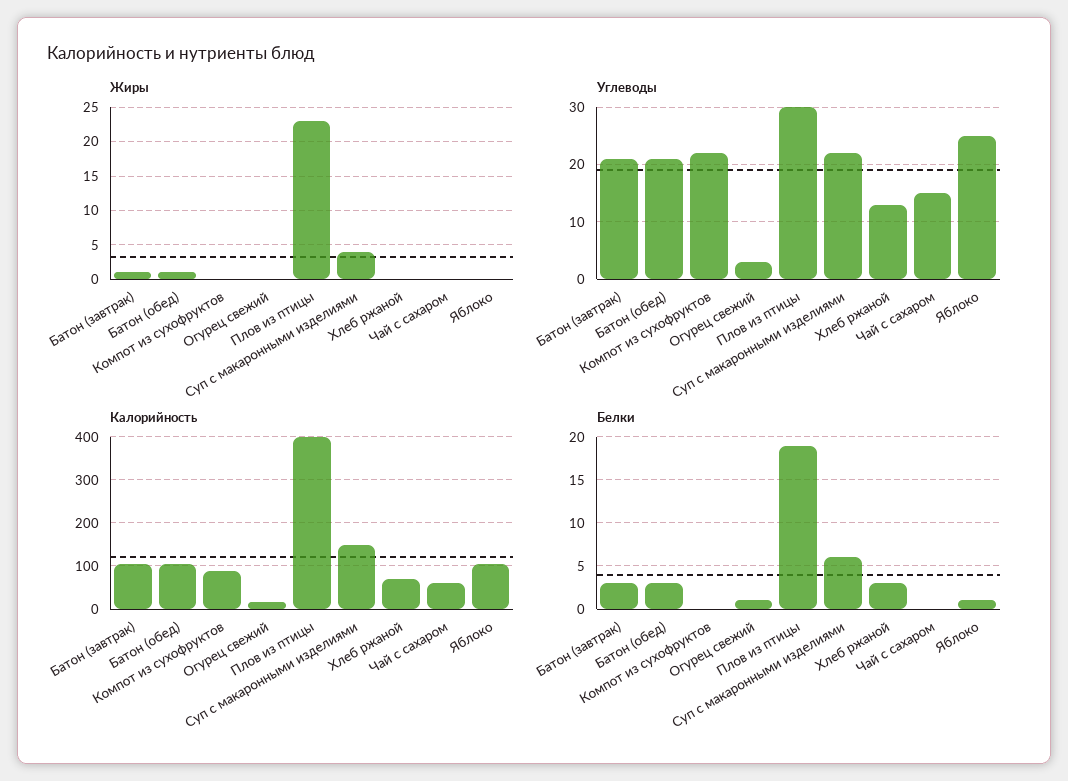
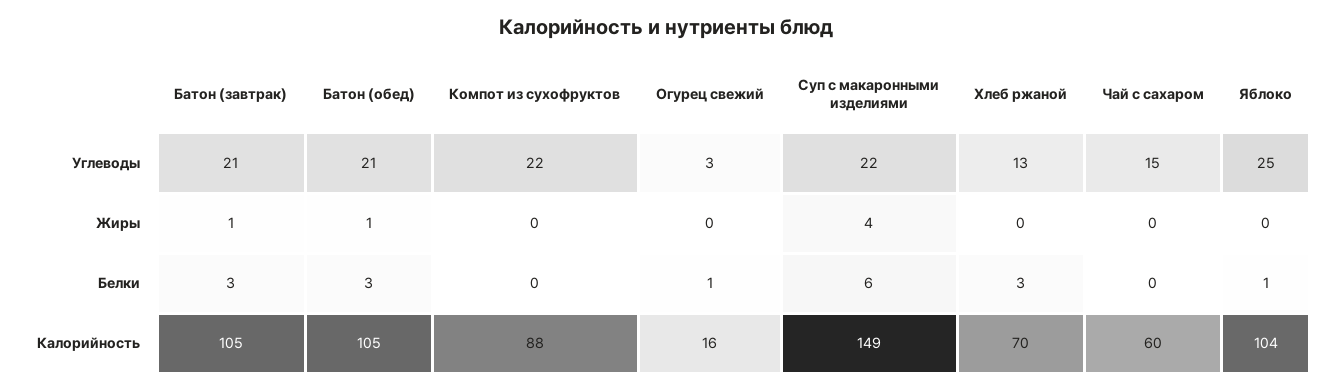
Жиры, Плов из птицы: 23 -> none
Углеводы, Плов из птицы: 30 -> none
Калорийность, Плов из птицы: 400 -> none
Белки, Плов из птицы: 19 -> none

